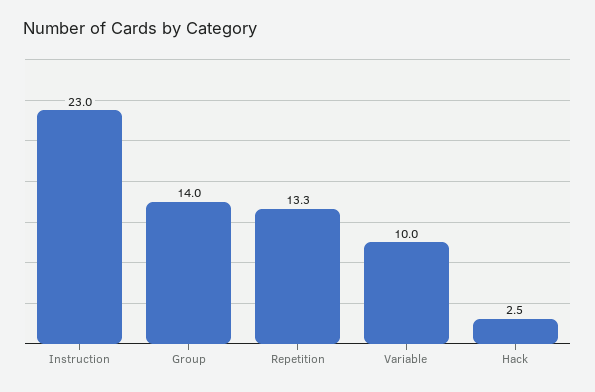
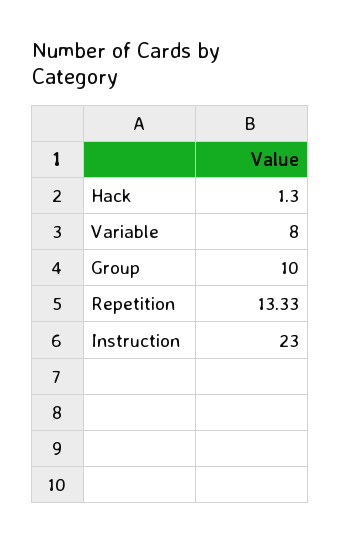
Group: 14 -> 10
Variable: 10 -> 8
Hack: 2.5 -> 1.3

